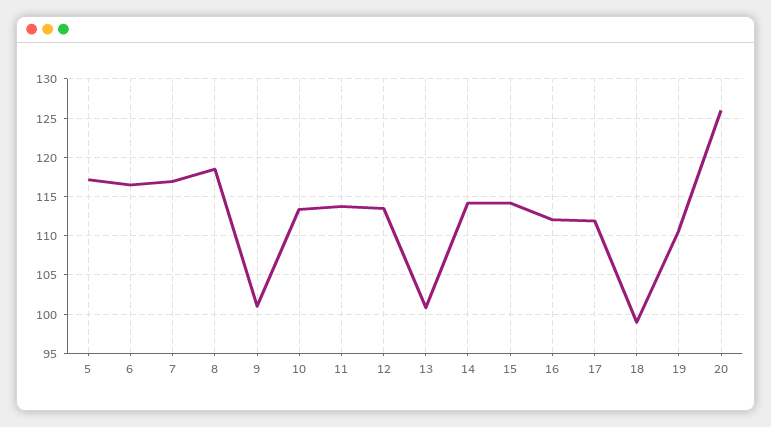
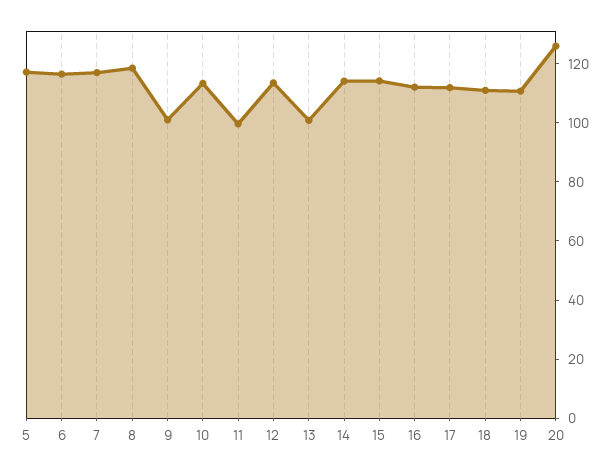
11: 114 -> 100
18: 99 -> 110

